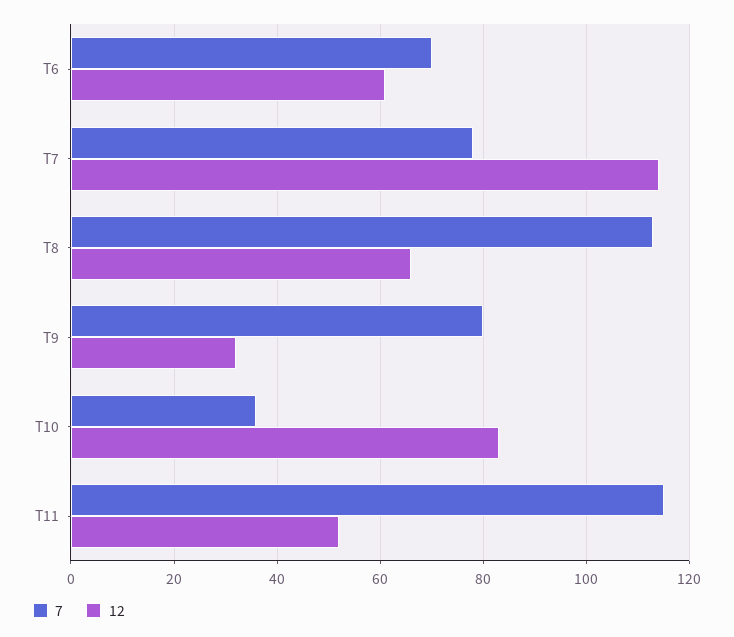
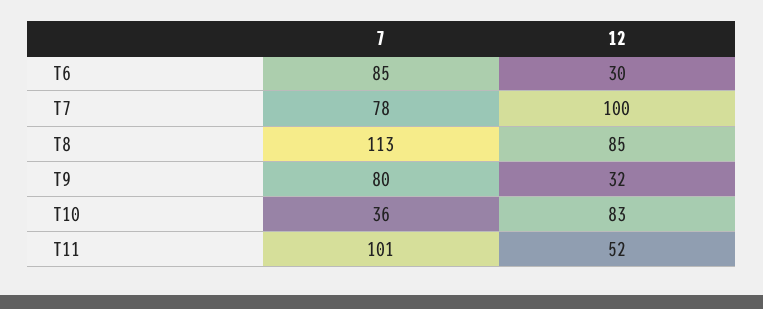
7, T6: 70 -> 85
12, T6: 60 -> 30
12, T7: 115 -> 100
12, T8: 65 -> 85
7, T11: 115 -> 101

